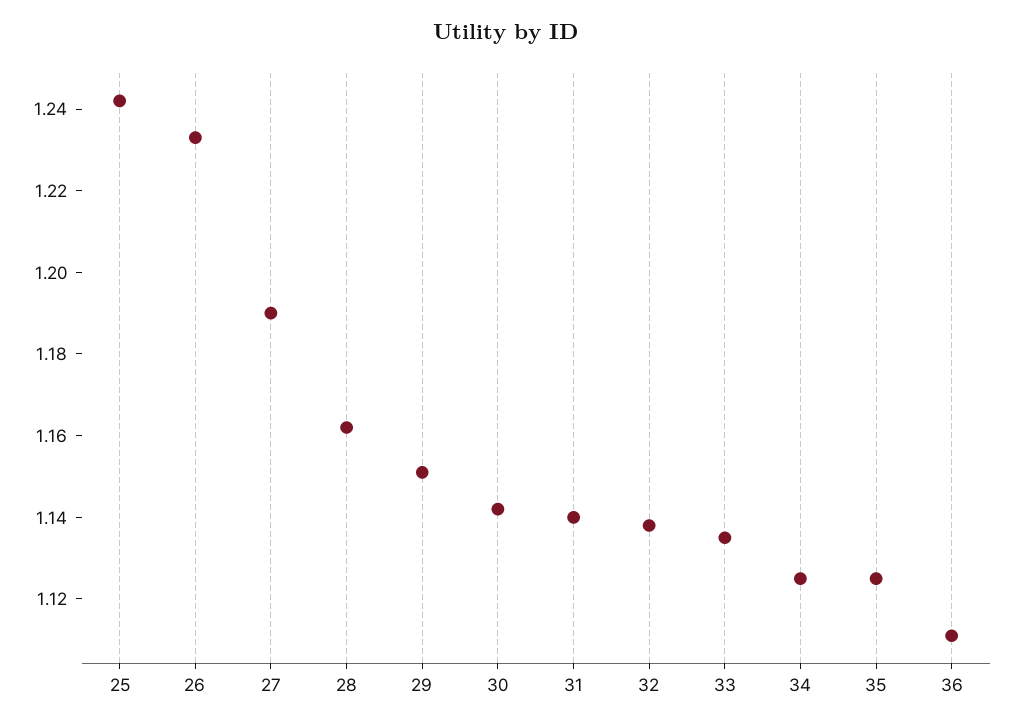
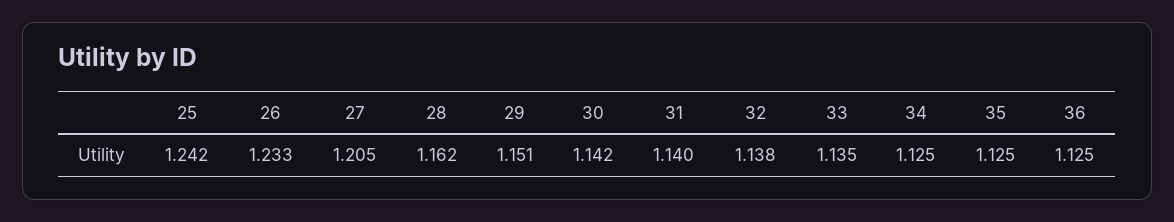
27: 1.19 -> 1.205
36: 1.11 -> 1.125

